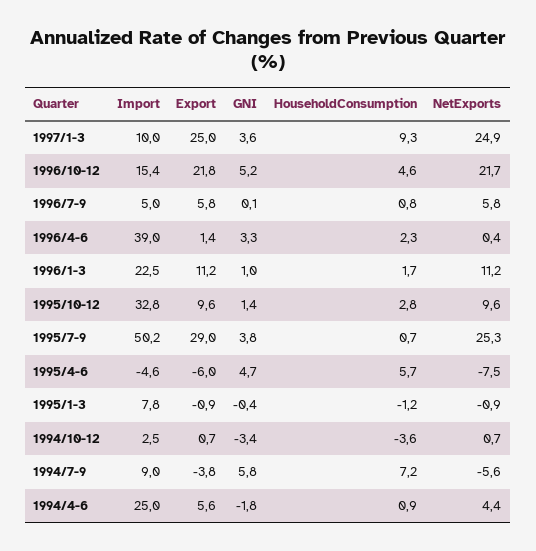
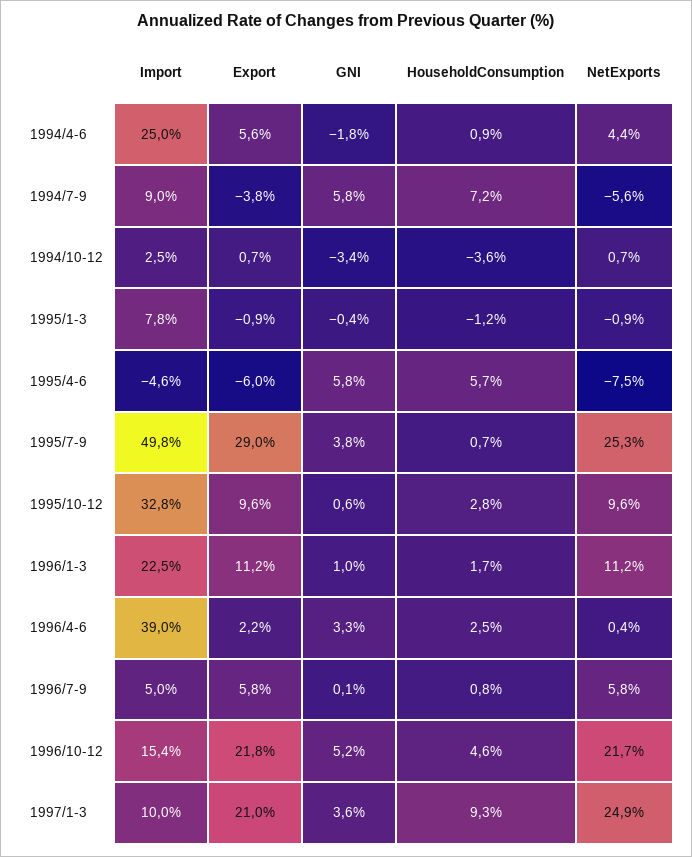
Export, 1997/1-3: 25 -> 21
Export, 1996/4-6: 1.4 -> 2.2
HouseholdConsumption, 1996/4-6: 2.3 -> 2.5
GNI, 1995/10-12: 1.4 -> 0.6
Import, 1995/7-9: 50.2 -> 49.8
GNI, 1995/4-6: 4.7 -> 5.8

